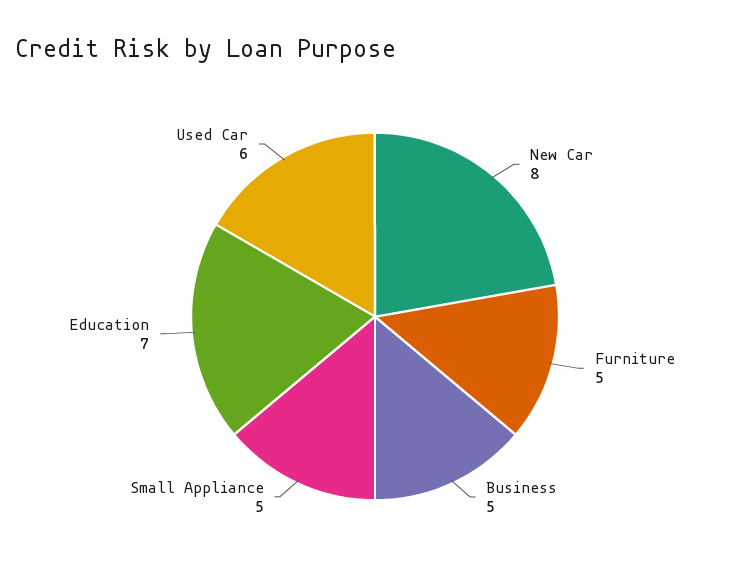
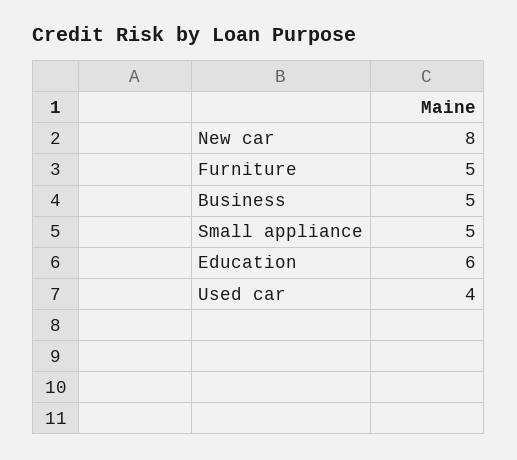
Education: 7 -> 6
Used Car: 6 -> 4

